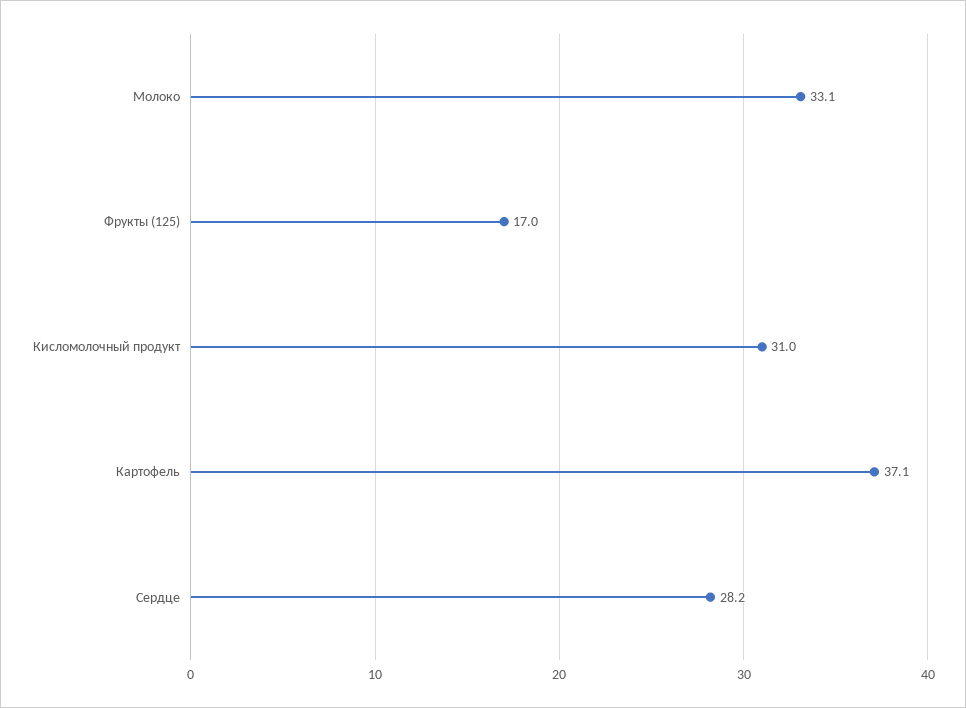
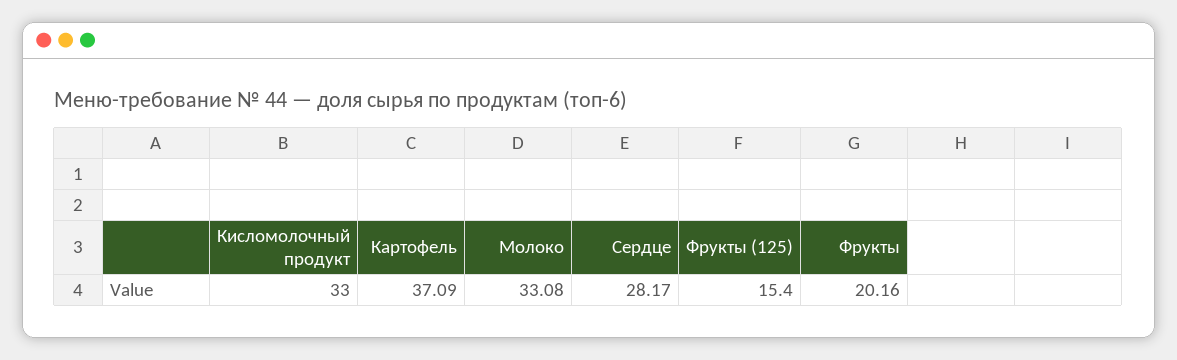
Фрукты (125): 17 -> 15.4
Кисломолочный продукт: 31 -> 33
Фрукты: none -> 20.16

